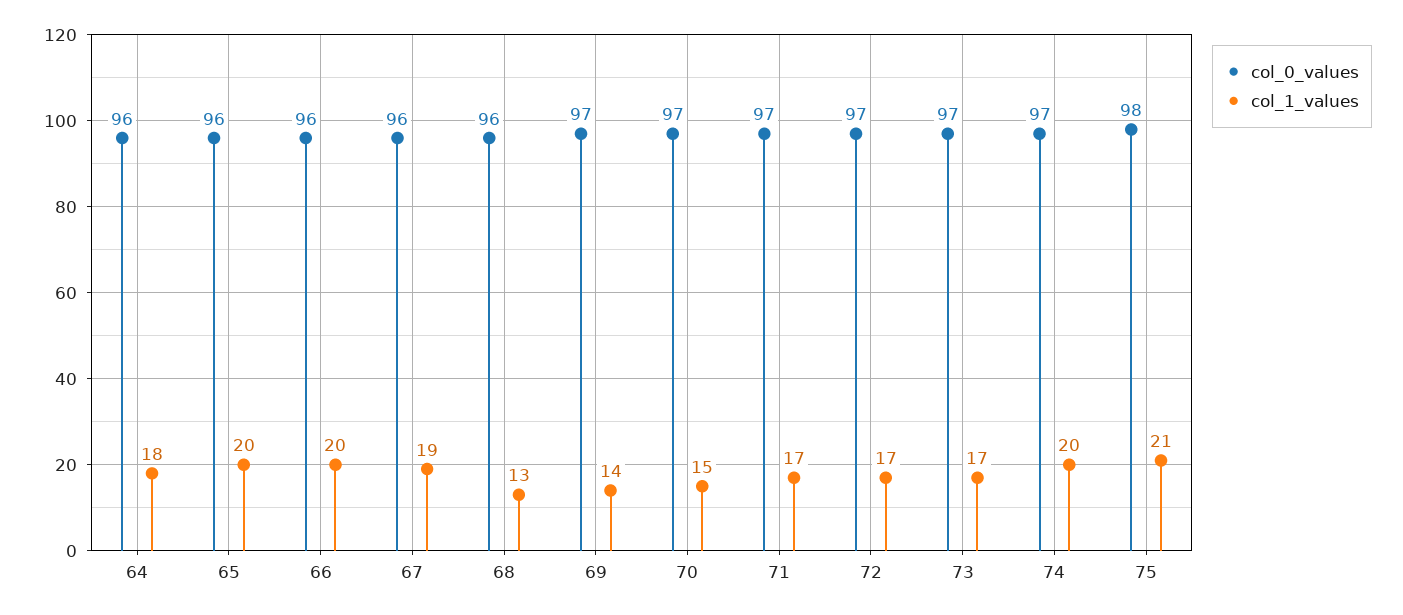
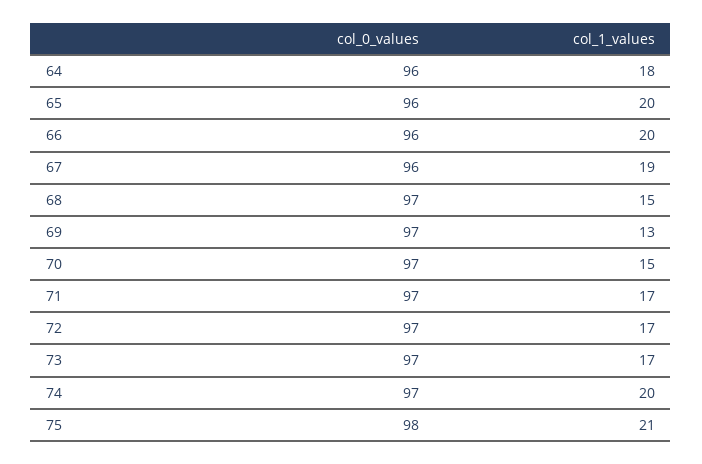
col_0_values, 68: 96 -> 97
col_1_values, 68: 13 -> 15
col_1_values, 69: 14 -> 13

